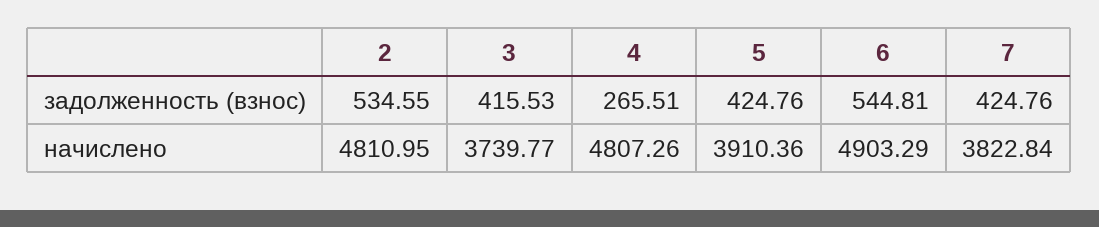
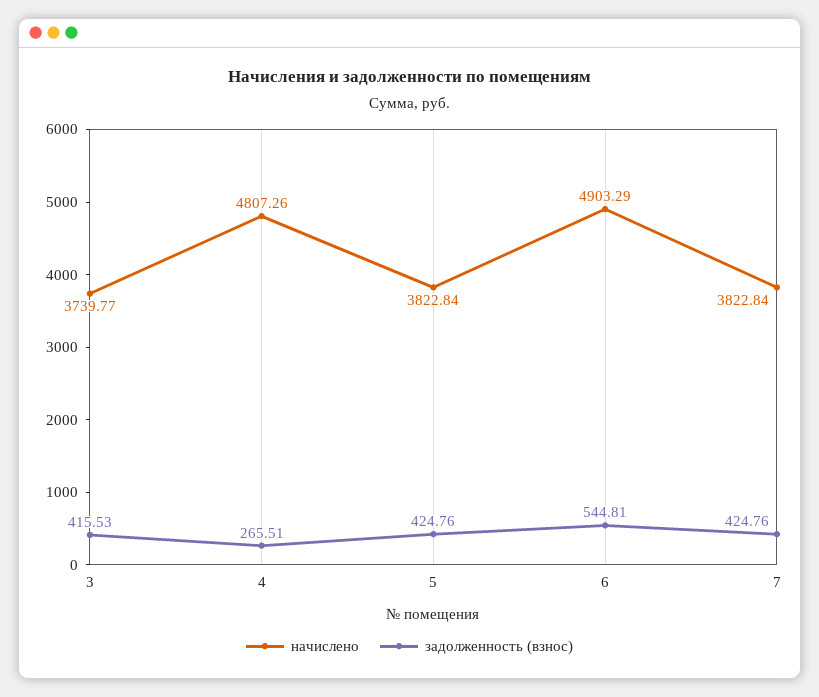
задолженность (взнос), 2: 534.55 -> none
начислено, 2: 4810.95 -> none
начислено, 5: 3910.36 -> 3822.84

